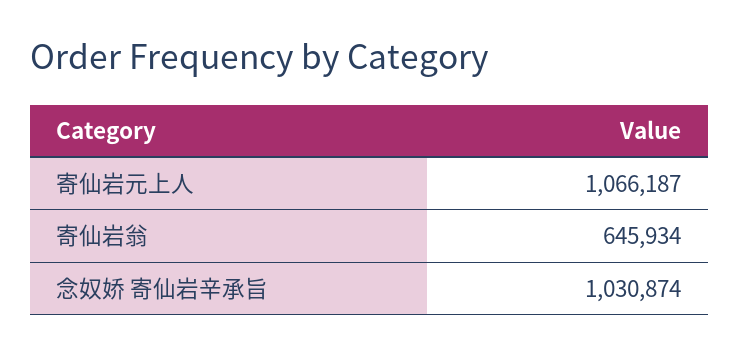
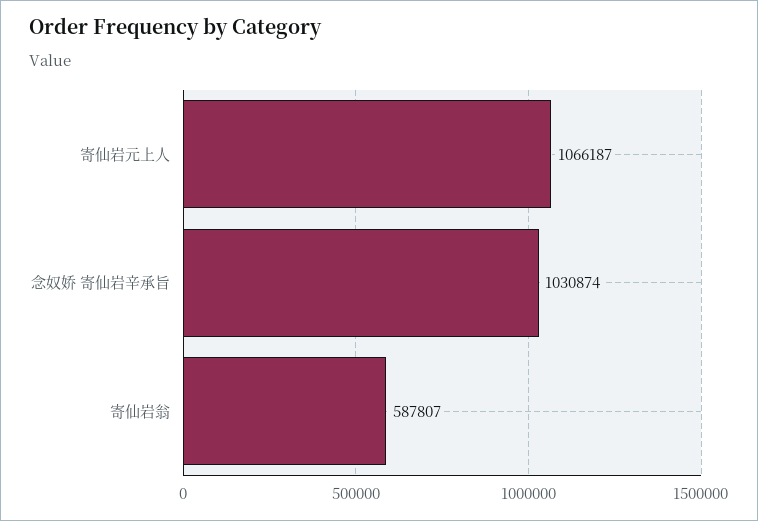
寄仙岩翁: 645934 -> 587807

